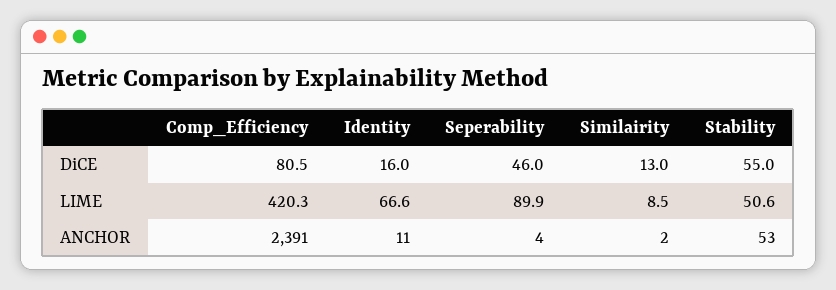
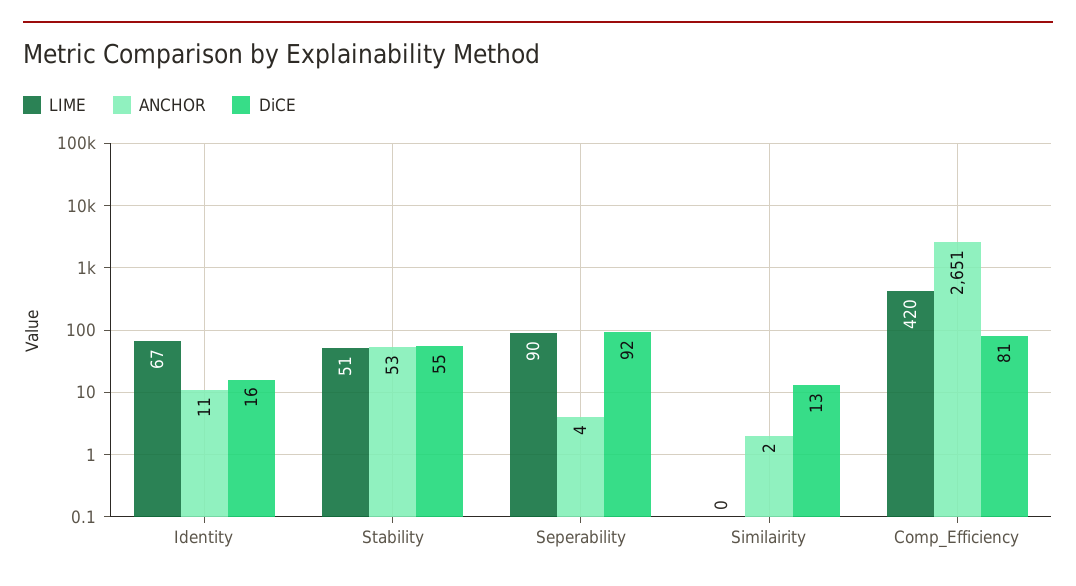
DiCE, Seperability: 46 -> 92
LIME, Similairity: 8.5 -> 0
ANCHOR, Comp_Efficiency: 2391 -> 2651

